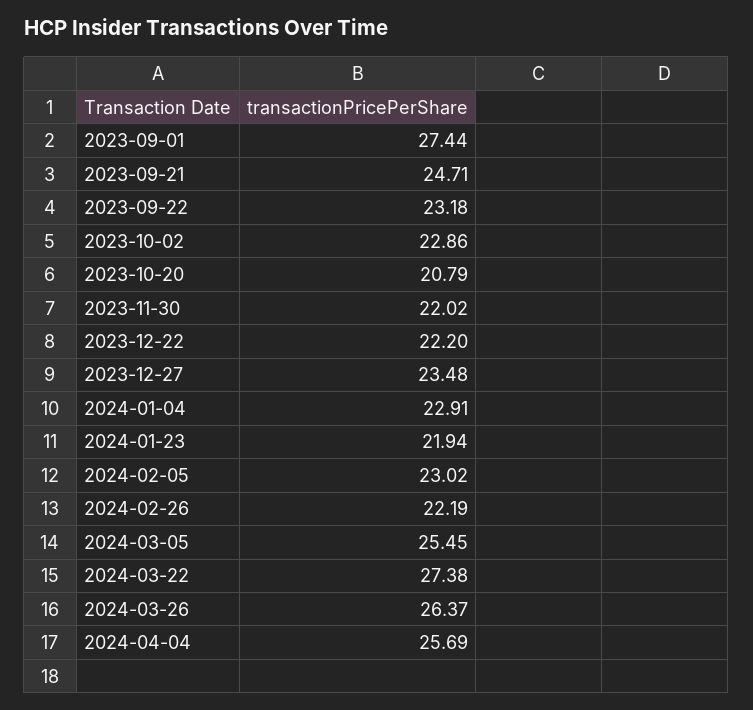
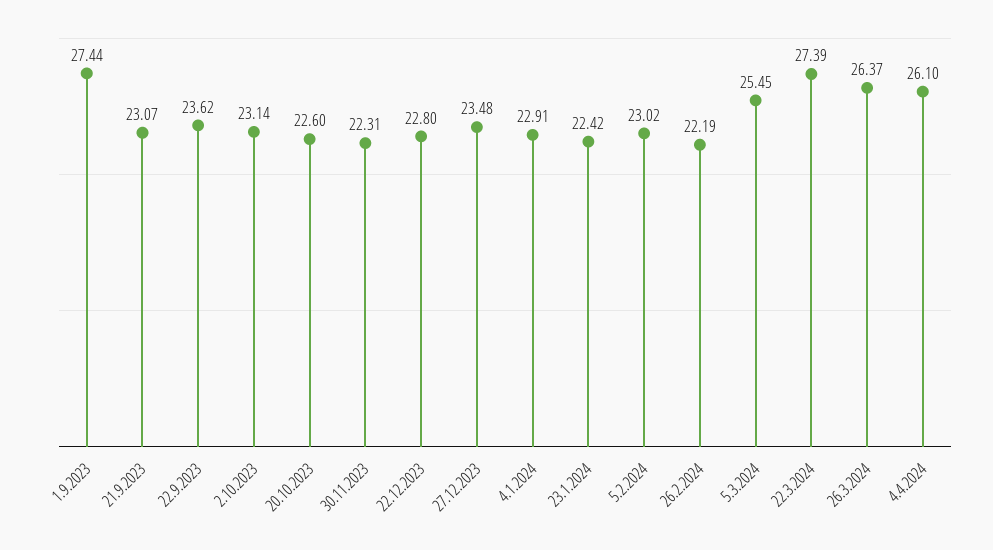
2023-09-21: 24.71 -> 23.07
2023-09-22: 23.18 -> 23.62
2023-10-02: 22.86 -> 23.14
2023-10-20: 20.79 -> 22.6
2023-11-30: 22.02 -> 22.31
2023-12-22: 22.2 -> 22.8
2024-01-23: 21.94 -> 22.42
2024-03-22: 27.38 -> 27.39
2024-04-04: 25.69 -> 26.1

